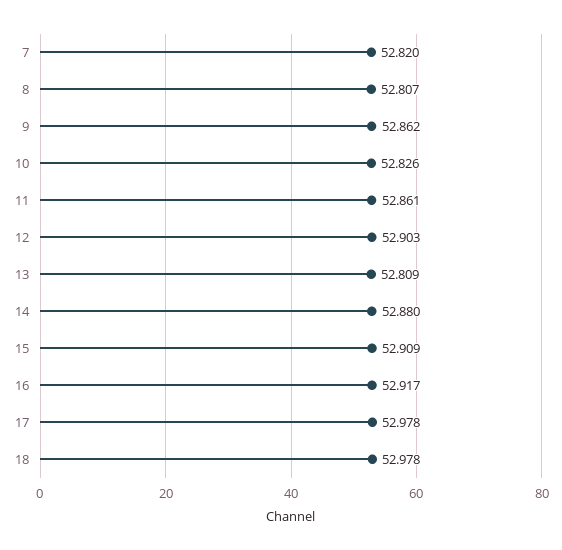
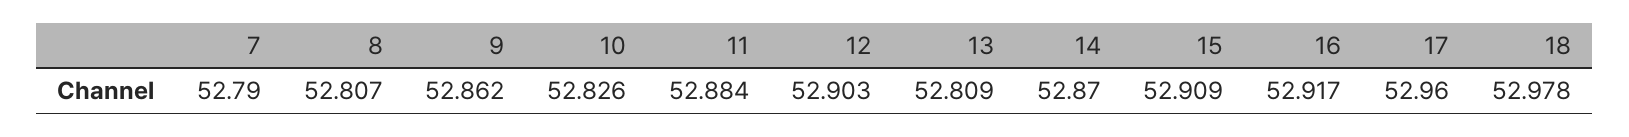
7: 52.82 -> 52.79
11: 52.861 -> 52.884
14: 52.88 -> 52.87
17: 52.978 -> 52.96

